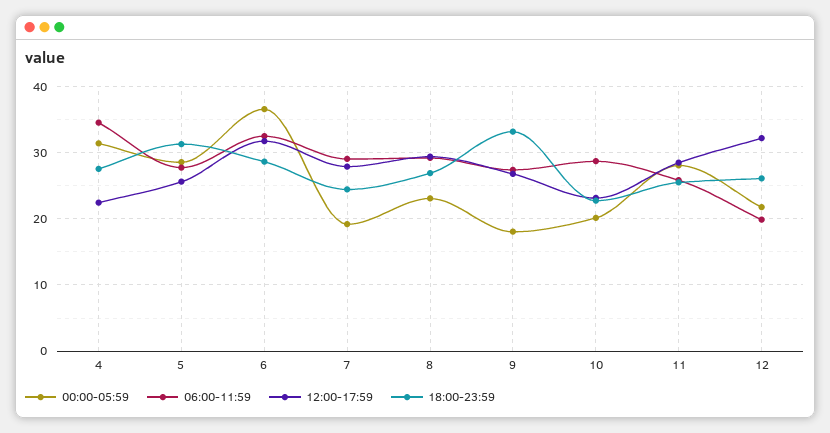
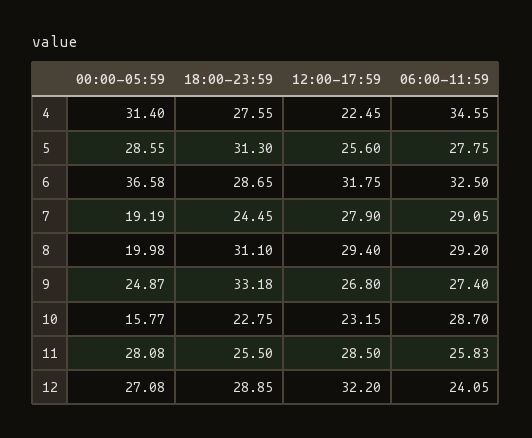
00:00-05:59, 8: 23 -> 19.98
18:00-23:59, 8: 27 -> 31.1
00:00-05:59, 9: 18 -> 24.87
00:00-05:59, 10: 20 -> 15.77
00:00-05:59, 12: 22 -> 27.08
06:00-11:59, 12: 20 -> 24.05
18:00-23:59, 12: 26 -> 28.85

